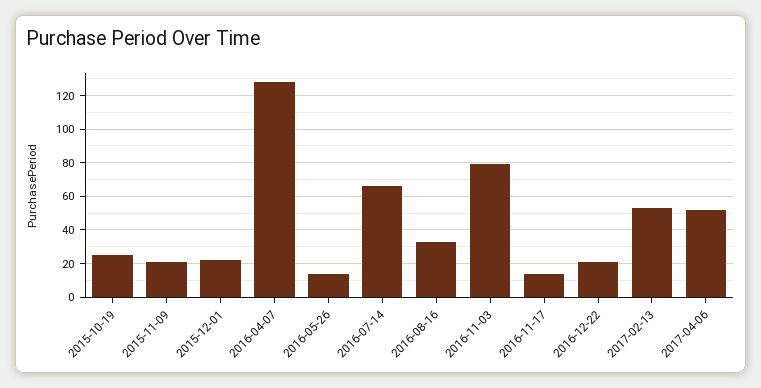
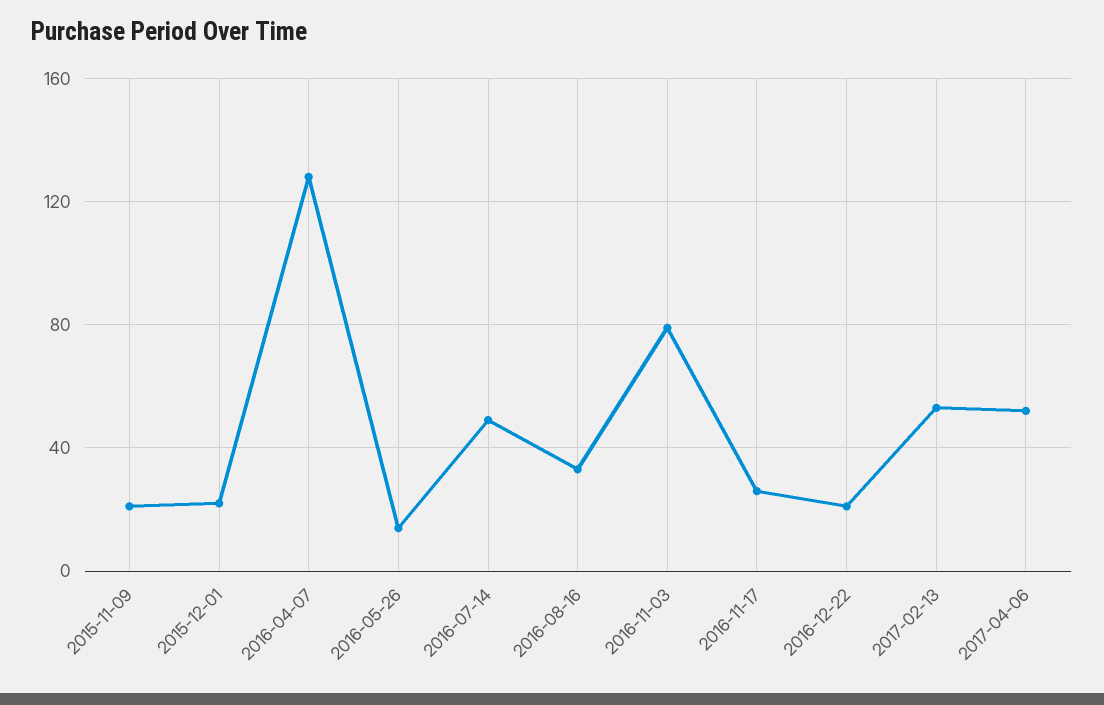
2015-10-19: 25 -> none
2016-07-14: 65 -> 50
2016-11-17: 15 -> 25

